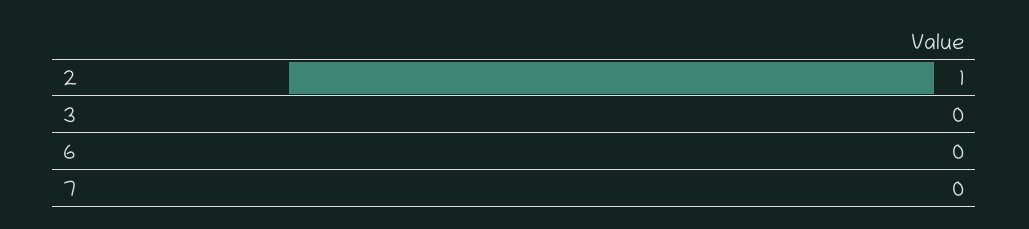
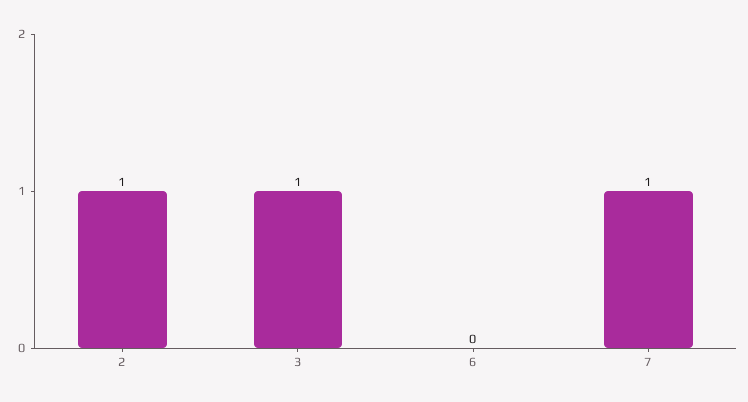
3: 0 -> 1
7: 0 -> 1

